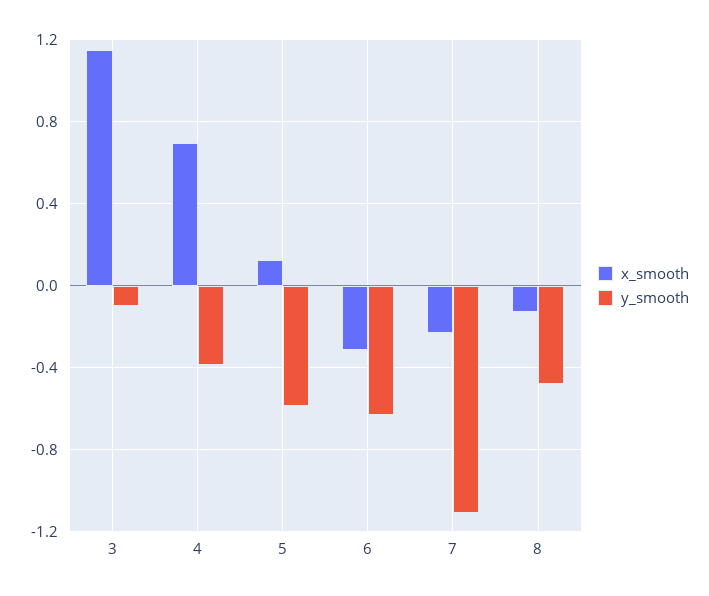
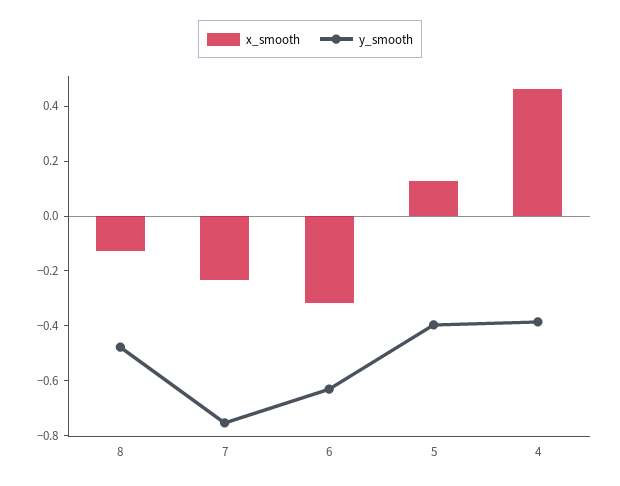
x_smooth, 3: 1.15 -> none
y_smooth, 3: -0.1 -> none
x_smooth, 4: 0.7 -> 0.45
y_smooth, 5: -0.6 -> -0.4
y_smooth, 7: -1.1 -> -0.75

